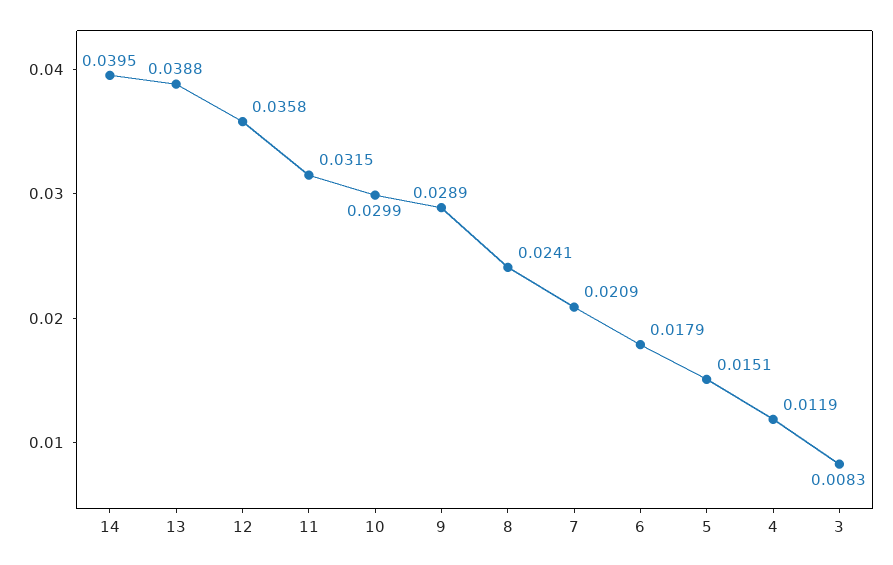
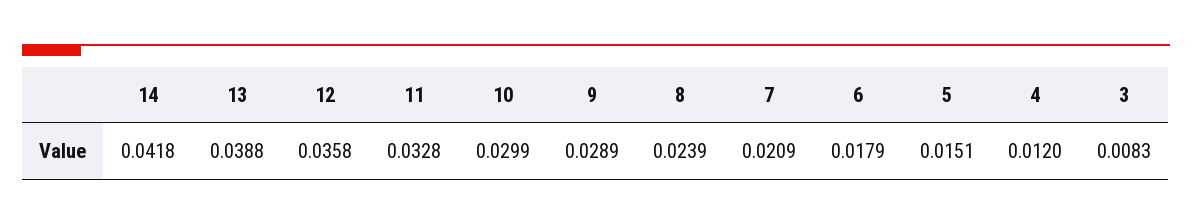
14: 0.0395 -> 0.0418
11: 0.0315 -> 0.0328
8: 0.0241 -> 0.0239
4: 0.0119 -> 0.012

